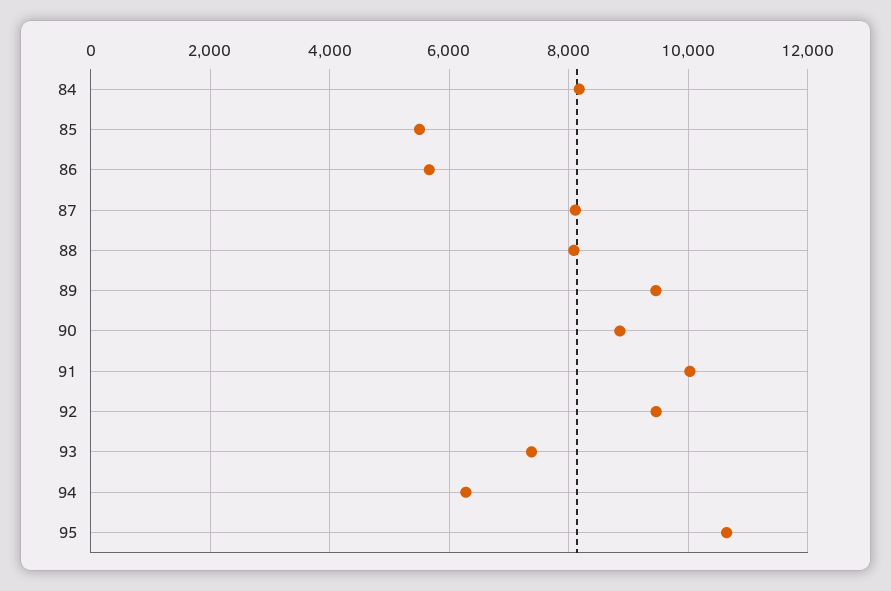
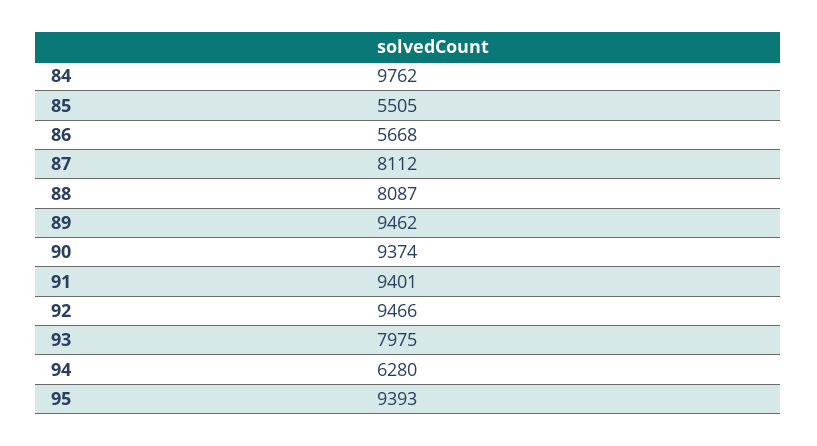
84: 8200 -> 9762
90: 8800 -> 9374
91: 10000 -> 9401
93: 7400 -> 7975
95: 10600 -> 9393

